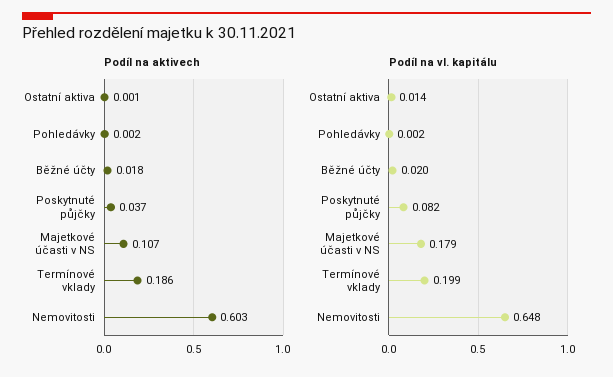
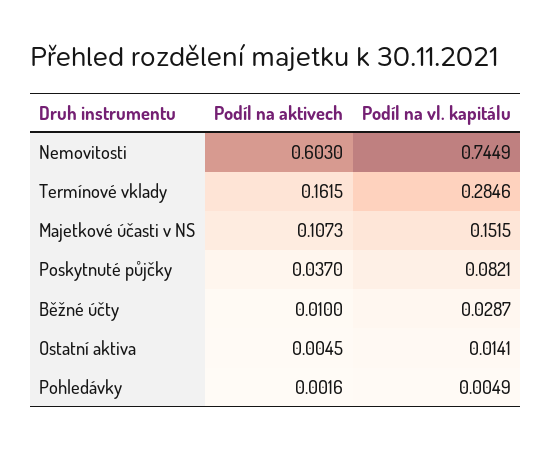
Podíl na aktivech, Ostatní aktiva: 0.001 -> 0.0045
Podíl na aktivech, Běžné účty: 0.018 -> 0.01
Podíl na aktivech, Termínové vklady: 0.186 -> 0.1615
Podíl na vl. kapitálu, Pohledávky: 0.002 -> 0.0049
Podíl na vl. kapitálu, Běžné účty: 0.02 -> 0.0287
Podíl na vl. kapitálu, Majetkové účasti v NS: 0.179 -> 0.1515
Podíl na vl. kapitálu, Termínové vklady: 0.199 -> 0.2846
Podíl na vl. kapitálu, Nemovitosti: 0.648 -> 0.7449

